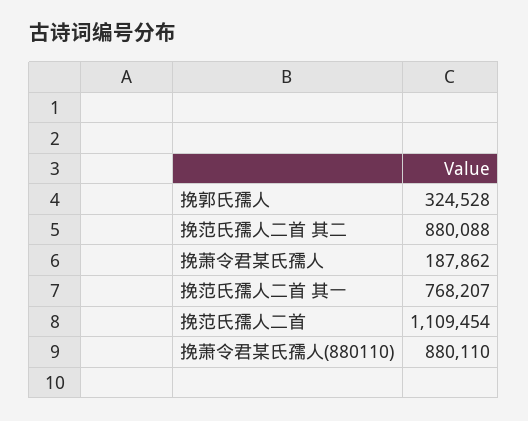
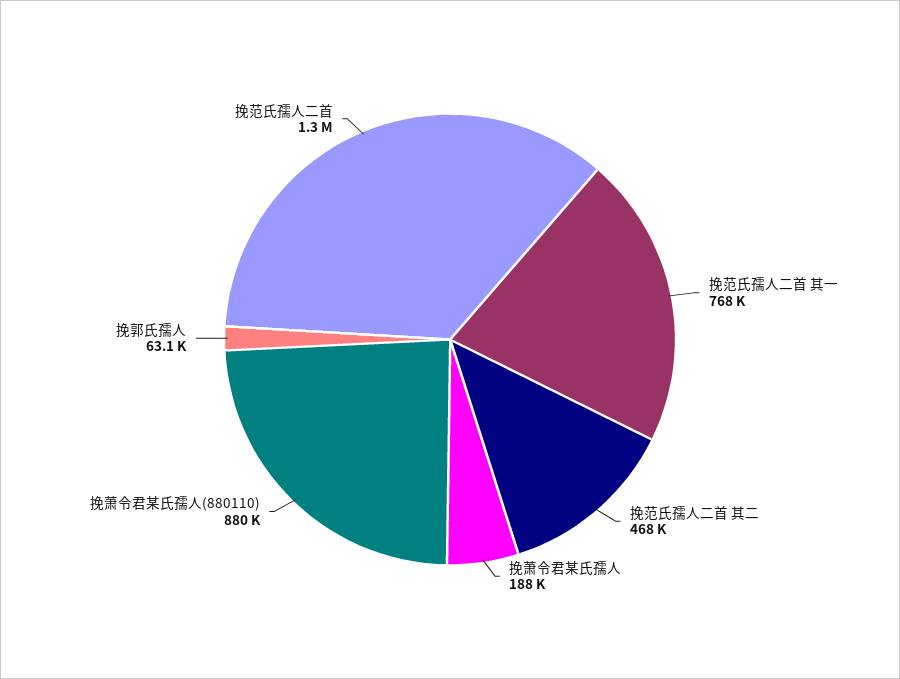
挽郭氏孺人: 324528 -> 63100
挽范氏孺人二首 其二: 880088 -> 468000
挽范氏孺人二首: 1109454 -> 1300000

